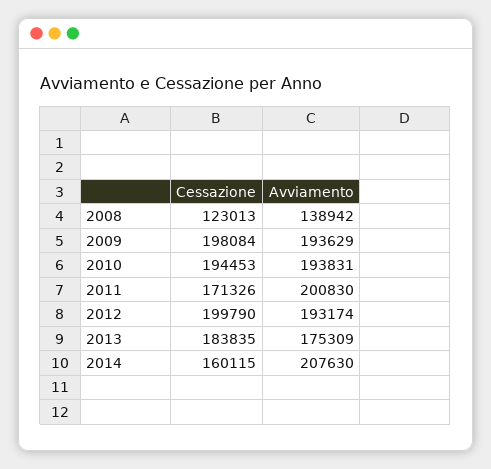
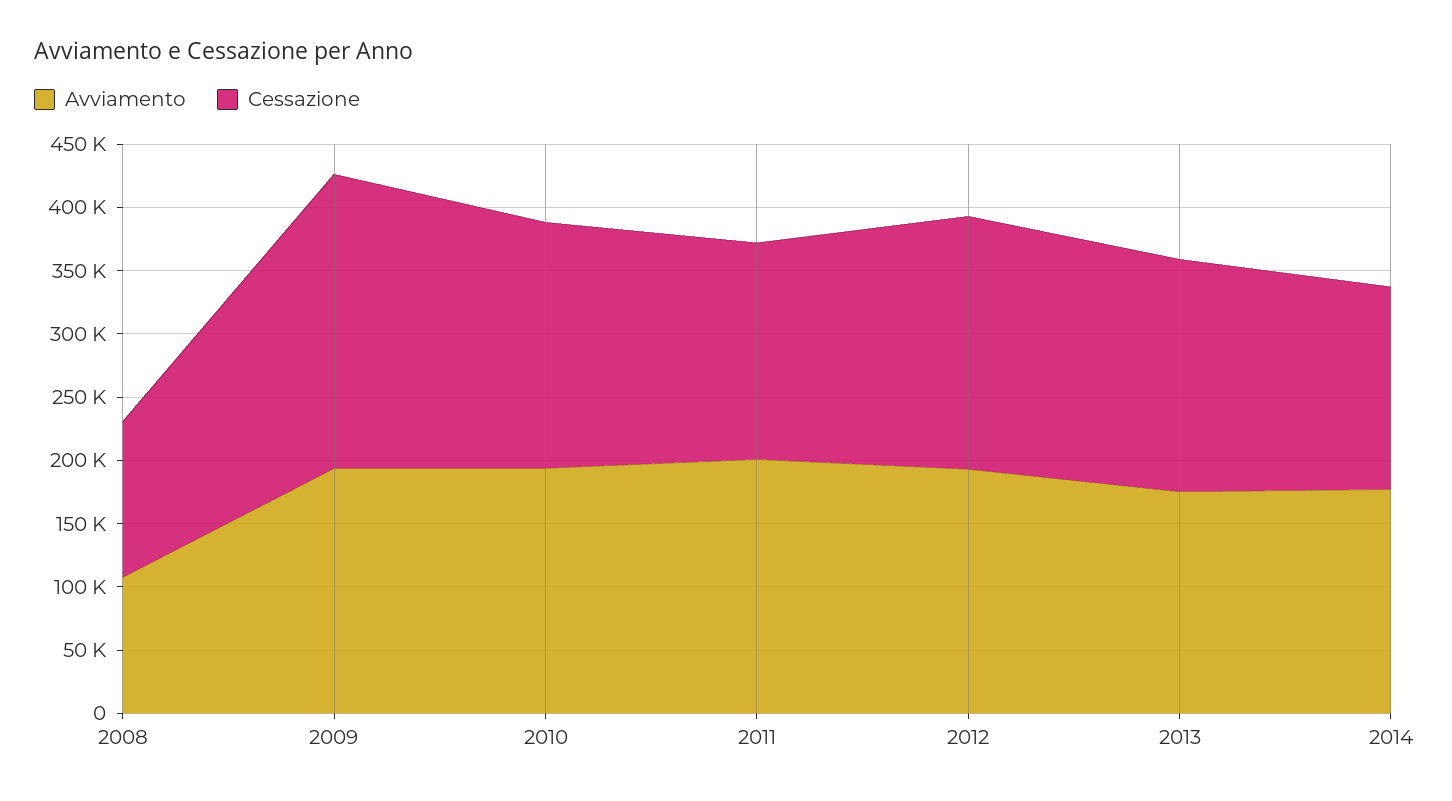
Avviamento, 2008: 138942 -> 110000
Cessazione, 2009: 198084 -> 230000
Avviamento, 2014: 207630 -> 180000

